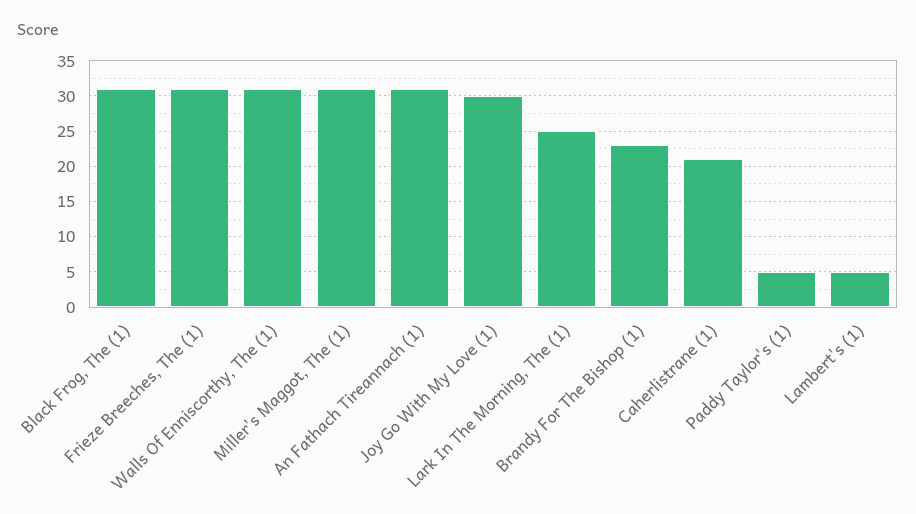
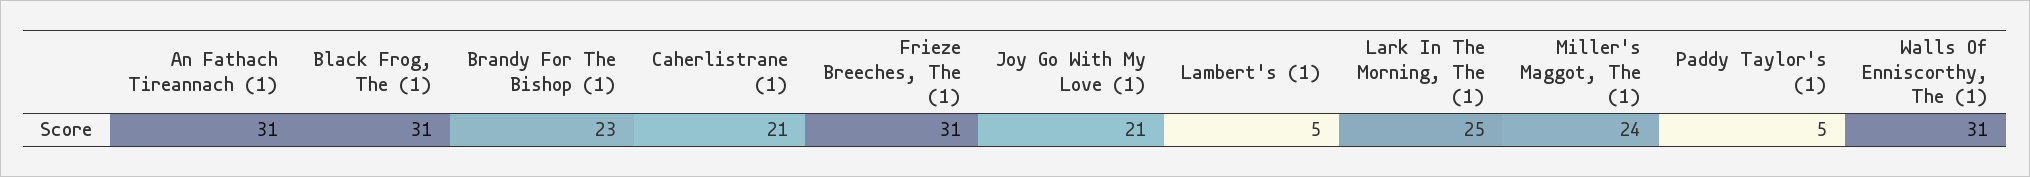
Miller's Maggot, The (1): 31 -> 24
Joy Go With My Love (1): 30 -> 21

